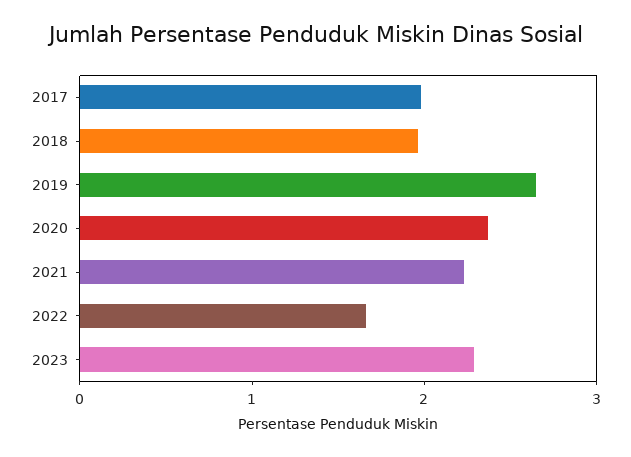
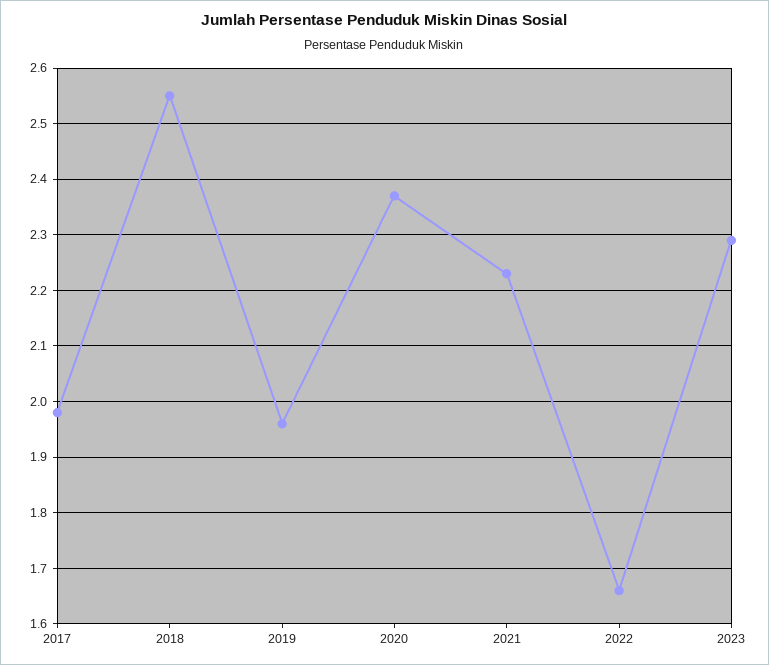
2018: 2 -> 2.55
2019: 2.6 -> 1.95

